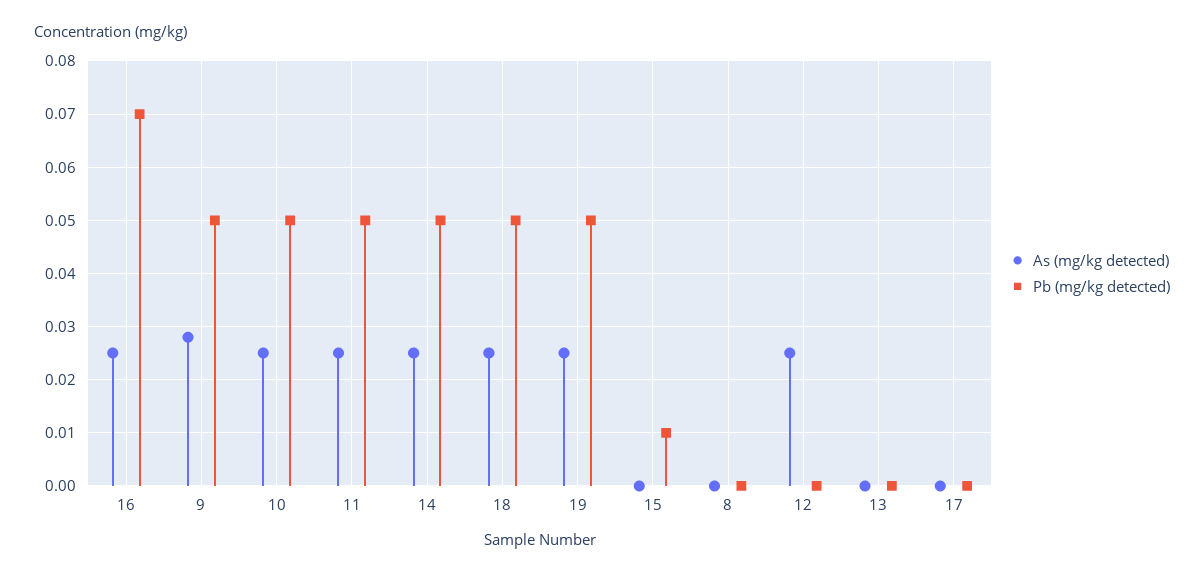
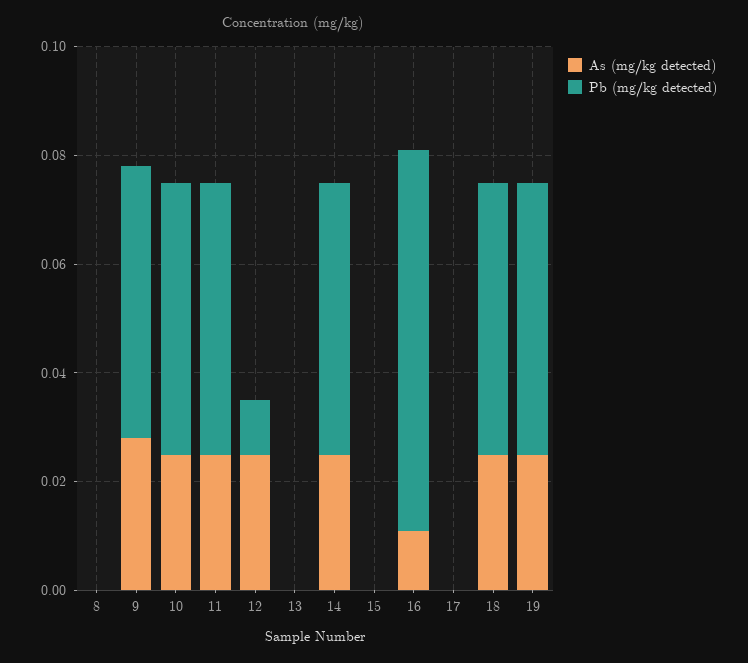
As (mg/kg detected), 16: 0.025 -> 0.01
Pb (mg/kg detected), 15: 0.01 -> 0
Pb (mg/kg detected), 12: 0 -> 0.01

